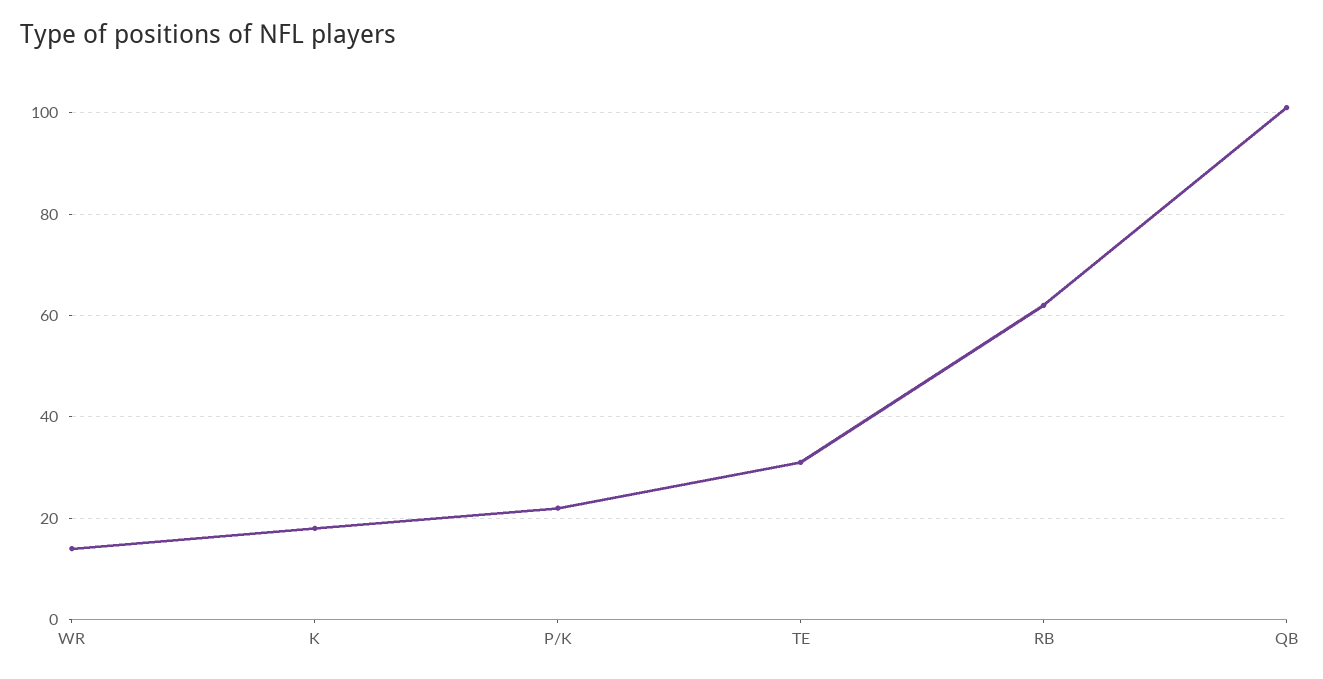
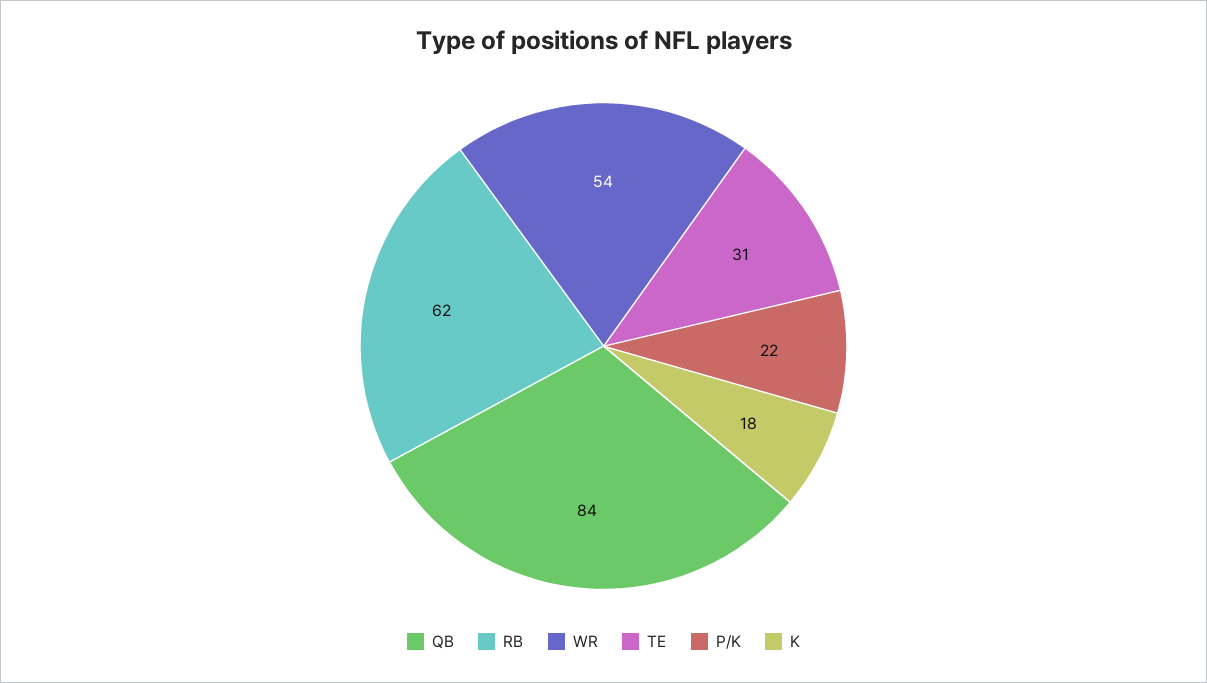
WR: 15 -> 54
QB: 100 -> 84

